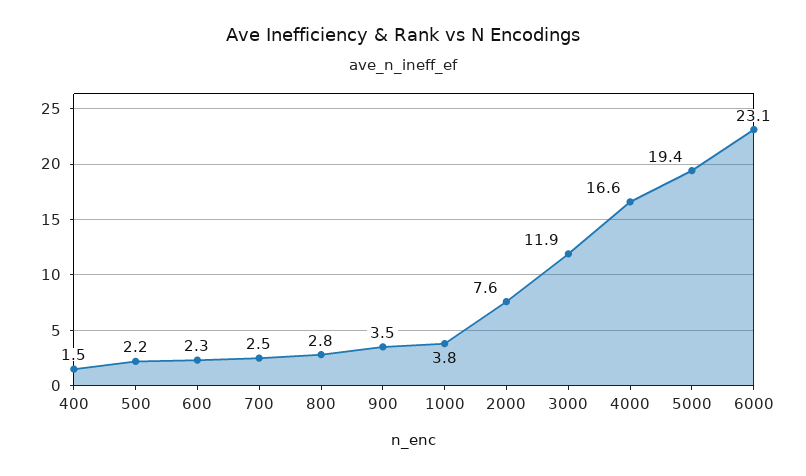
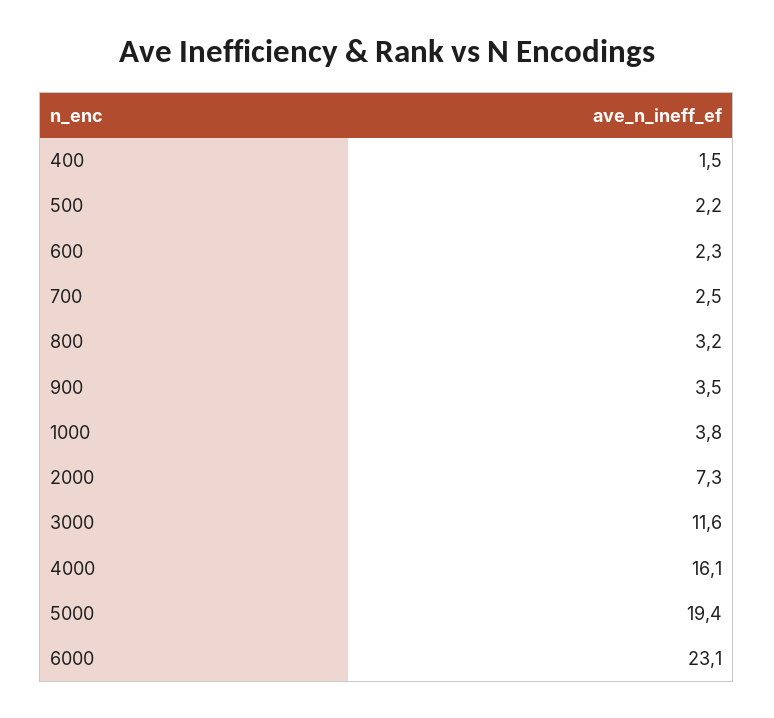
800: 2.8 -> 3.2
2000: 7.6 -> 7.3
3000: 11.9 -> 11.6
4000: 16.6 -> 16.1

